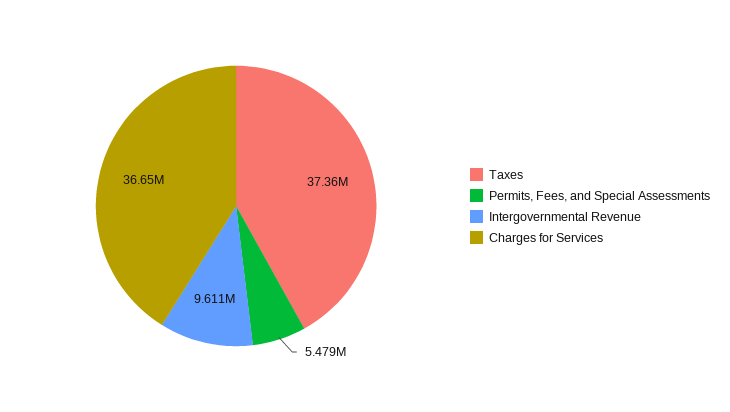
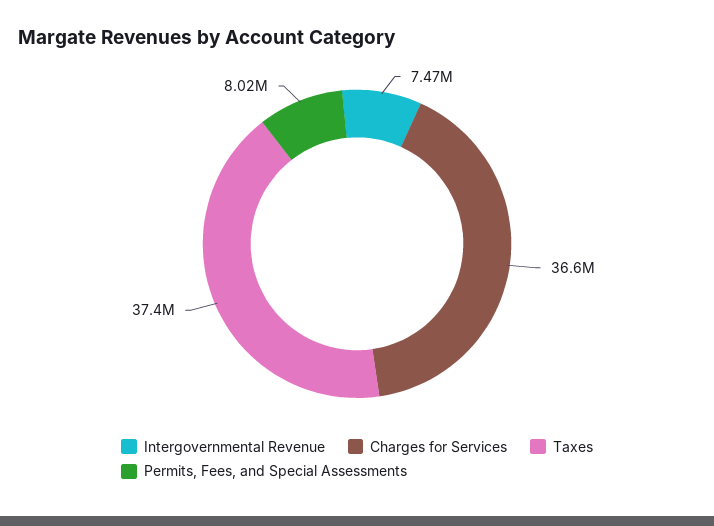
Permits, Fees, and Special Assessments: 5479000 -> 8020000
Intergovernmental Revenue: 9611000 -> 7470000

